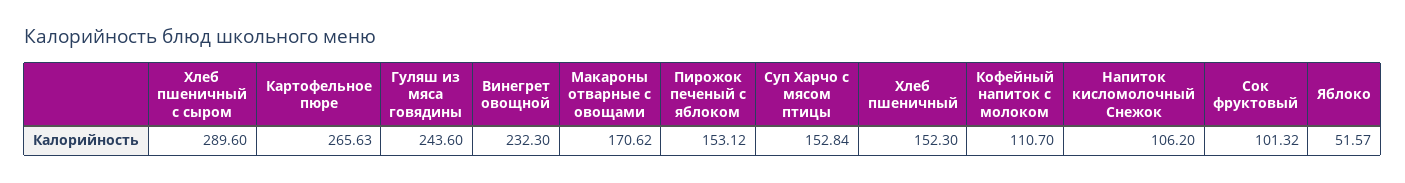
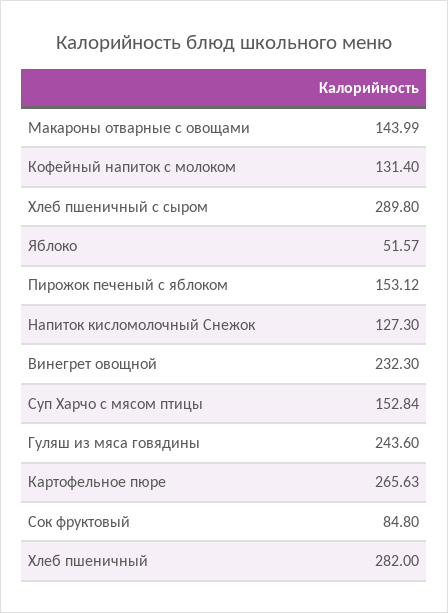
Хлеб пшеничный с сыром: 289.6 -> 289.8
Макароны отварные с овощами: 170.62 -> 143.99
Хлеб пшеничный: 152.3 -> 282
Кофейный напиток с молоком: 110.7 -> 131.4
Напиток кисломолочный Снежок: 106.2 -> 127.3
Сок фруктовый: 101.32 -> 84.8

